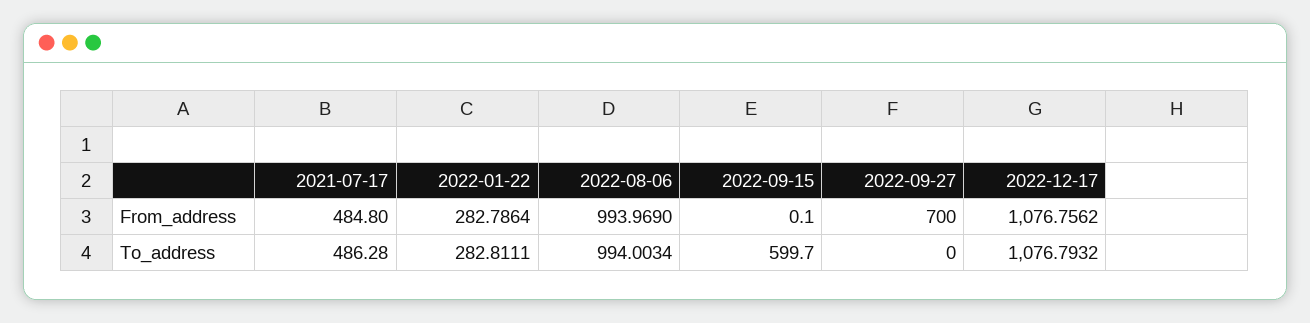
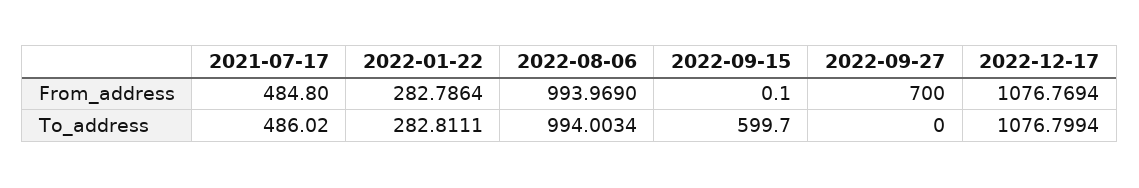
2022-12-17, From_address: 1076.7562 -> 1076.7694
2021-07-17, To_address: 486.28 -> 486.02
2022-12-17, To_address: 1076.7932 -> 1076.7994

